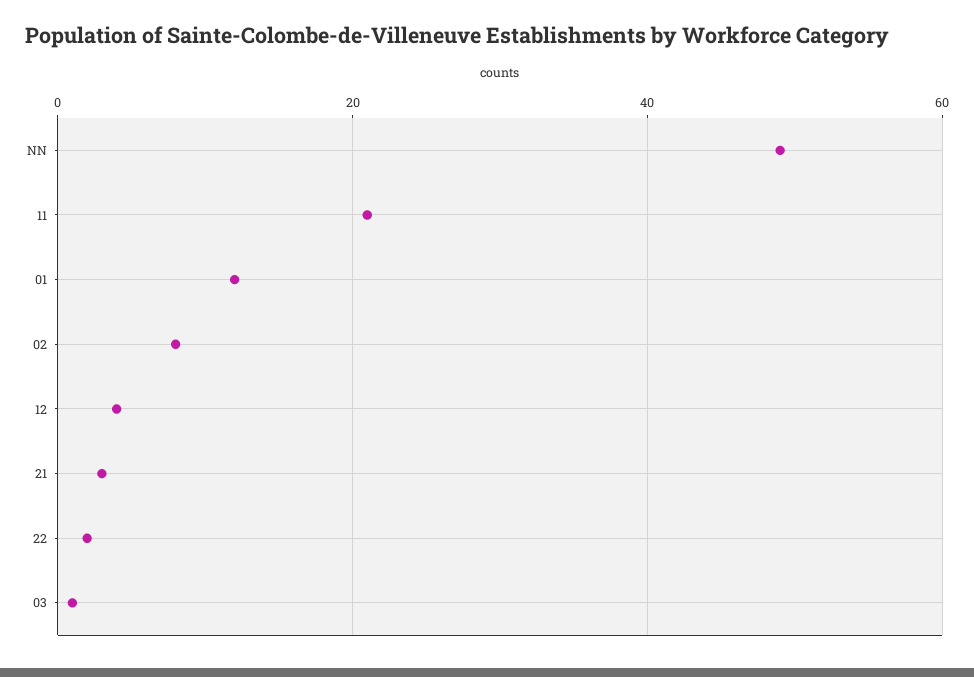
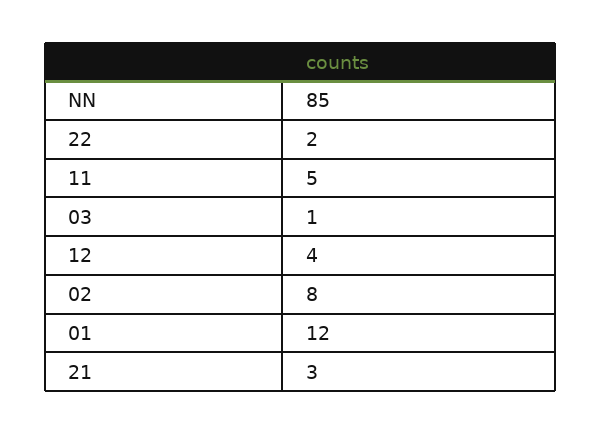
NN: 50 -> 85
11: 20 -> 5

